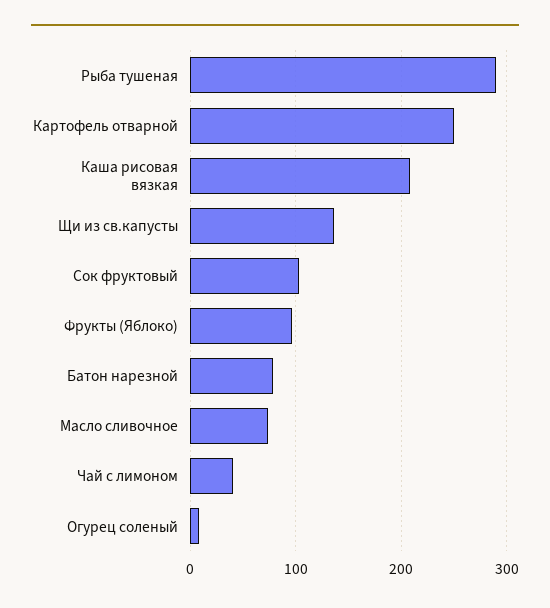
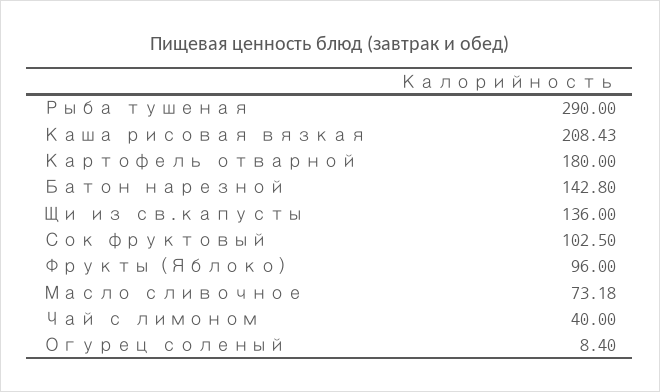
Картофель отварной: 250 -> 180
Батон нарезной: 80 -> 142.8

